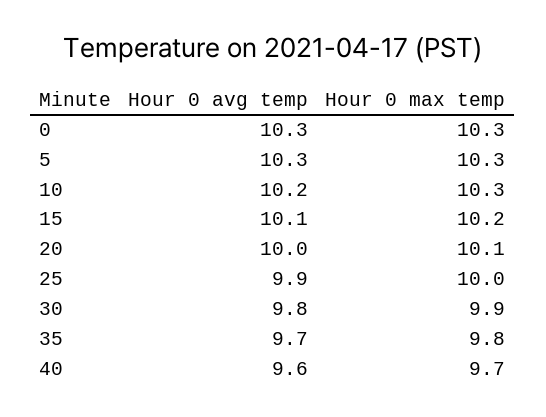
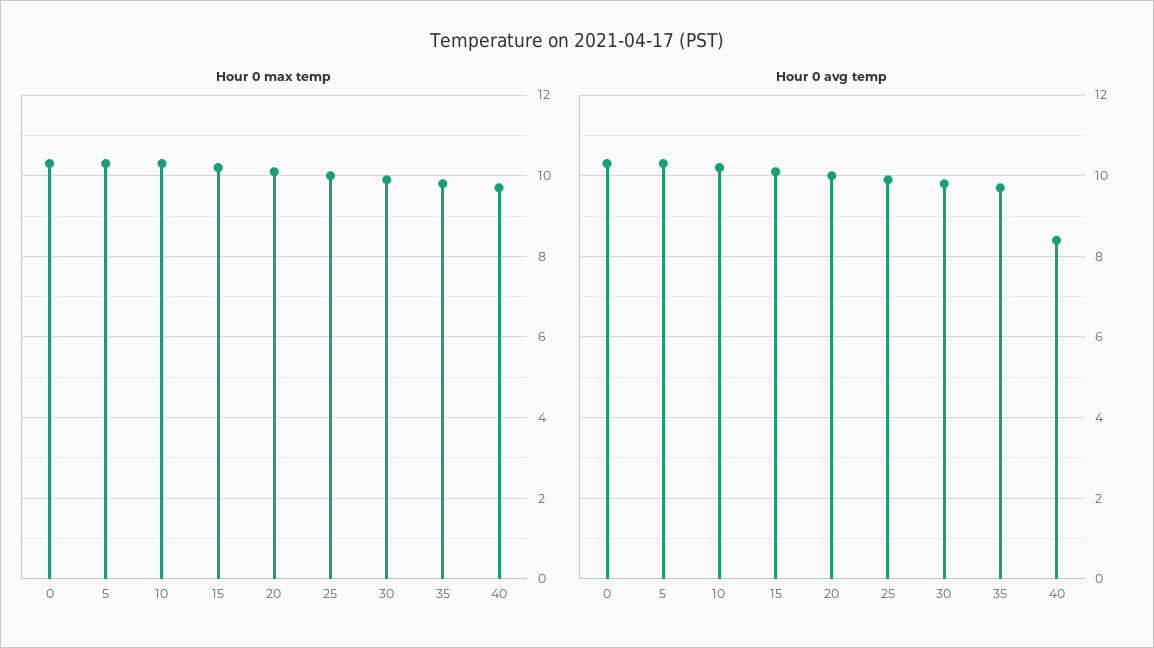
Hour 0 avg temp, 40: 9.6 -> 8.5

